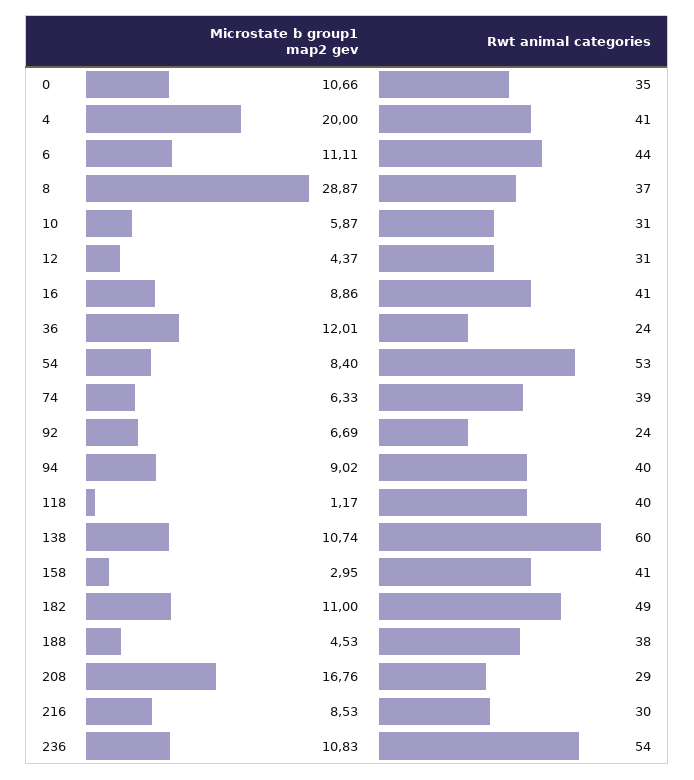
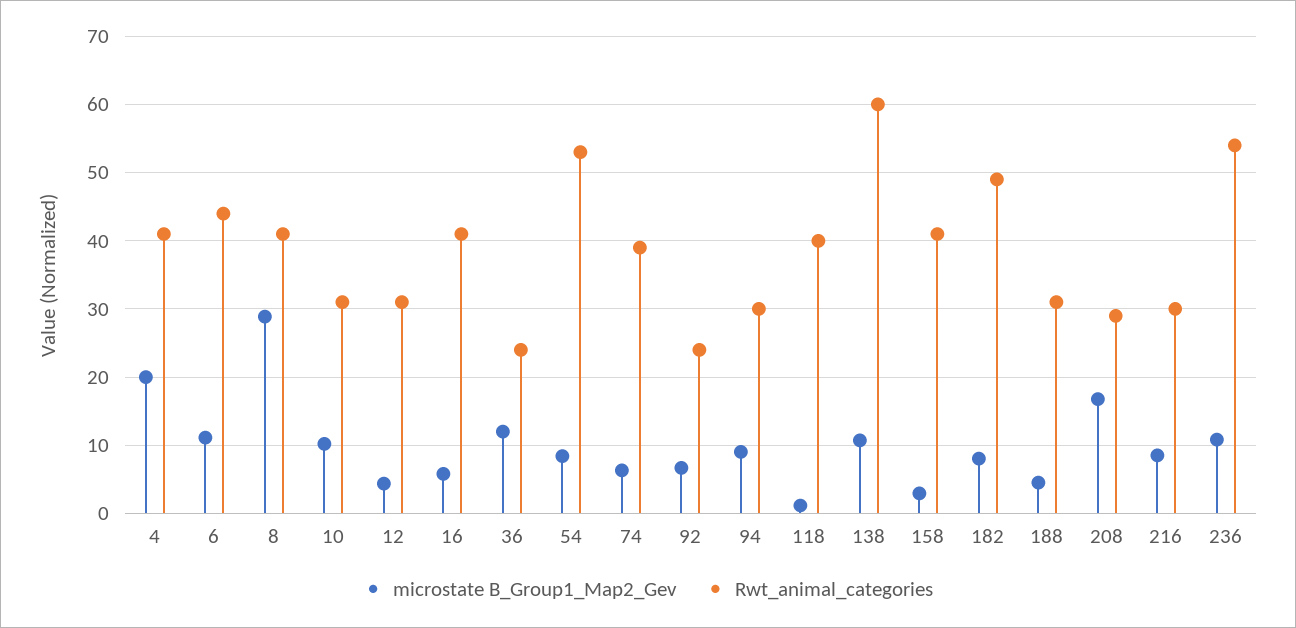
Microstate b group1 map2 gev, 0: 10.66 -> none
Rwt animal categories, 0: 35 -> none
Rwt animal categories, 8: 37 -> 41
Microstate b group1 map2 gev, 10: 5.87 -> 10
Microstate b group1 map2 gev, 16: 8.86 -> 6
Rwt animal categories, 94: 40 -> 30
Microstate b group1 map2 gev, 182: 11 -> 8
Rwt animal categories, 188: 38 -> 31

